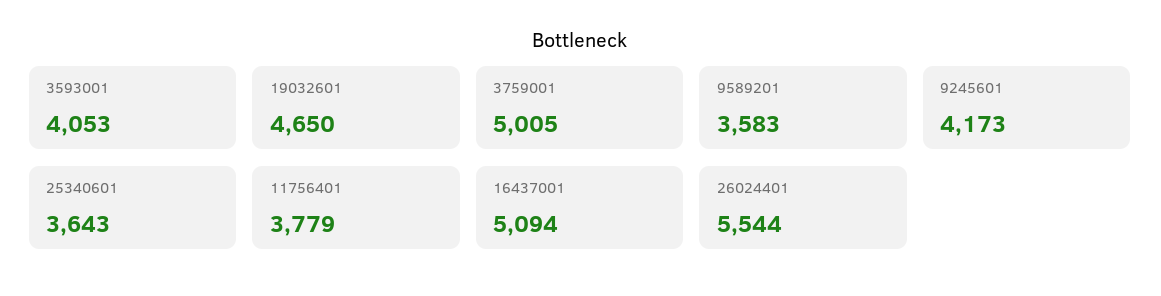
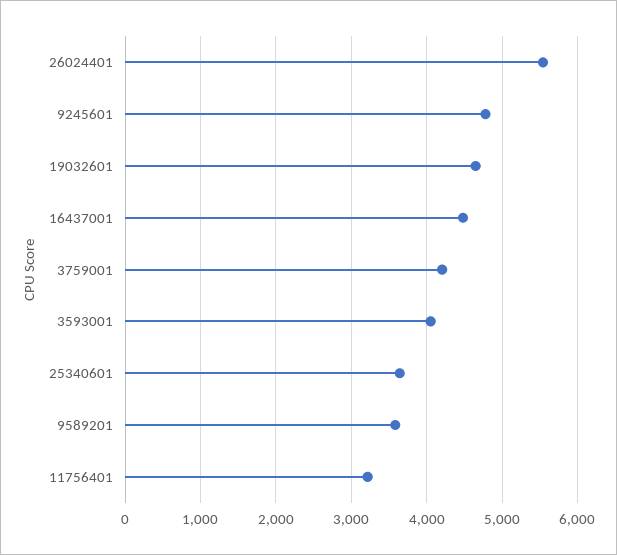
3759001: 5005 -> 4200
9245601: 4173 -> 4800
11756401: 3779 -> 3200
16437001: 5094 -> 4500

